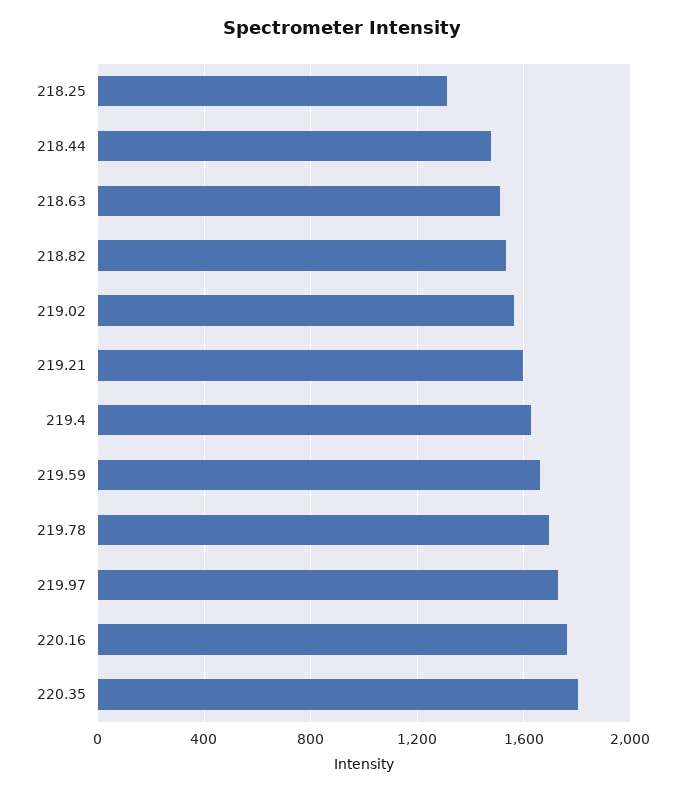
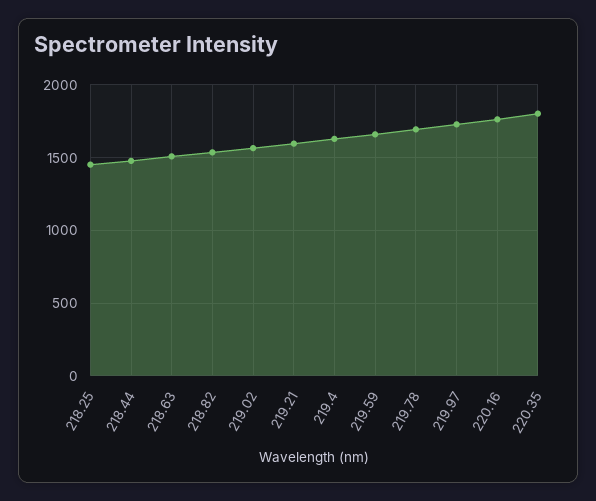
218.25: 1300 -> 1450

